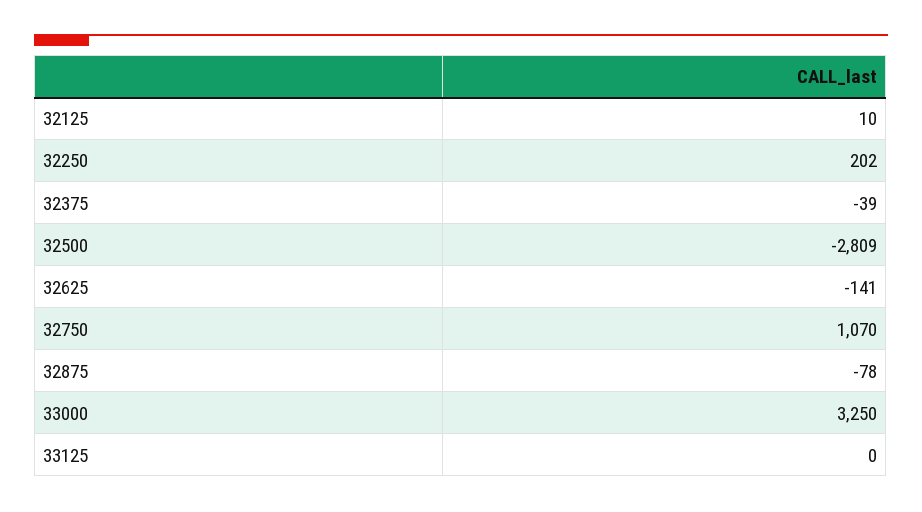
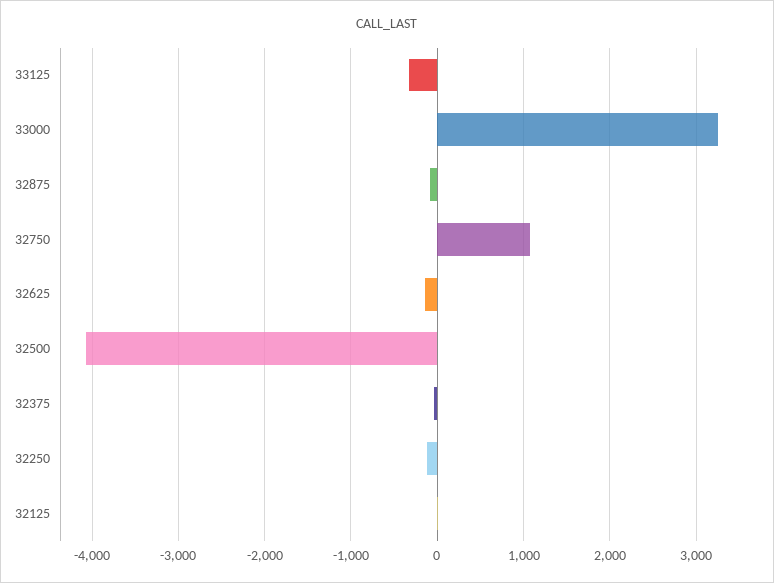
32250: 202 -> -100
32500: -2809 -> -4100
33125: 0 -> -300

